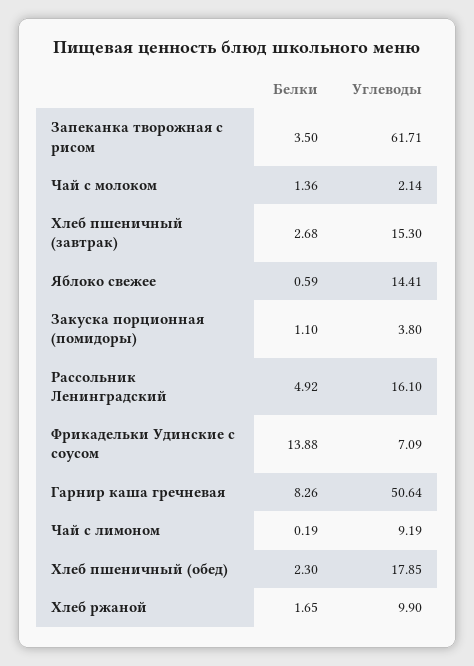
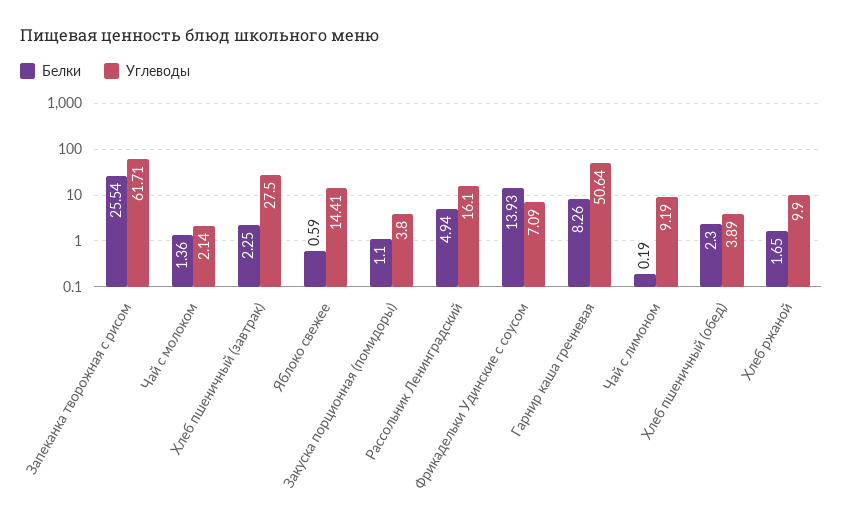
Белки, Запеканка творожная с рисом: 3.5 -> 25.54
Белки, Хлеб пшеничный (завтрак): 2.68 -> 2.25
Углеводы, Хлеб пшеничный (завтрак): 15.3 -> 27.5
Белки, Рассольник Ленинградский: 4.92 -> 4.94
Белки, Фрикадельки Удинские с соусом: 13.88 -> 13.93
Углеводы, Хлеб пшеничный (обед): 17.85 -> 3.89

